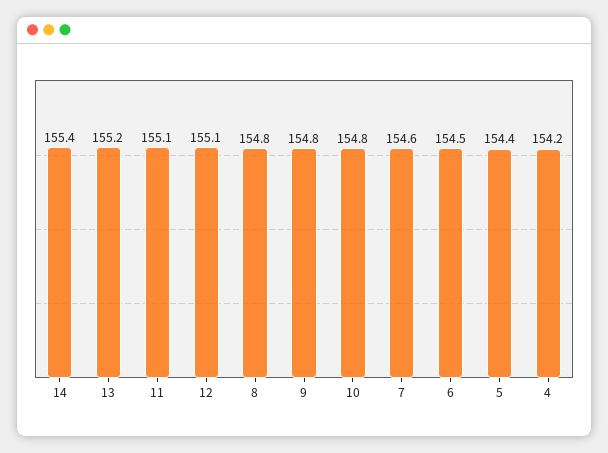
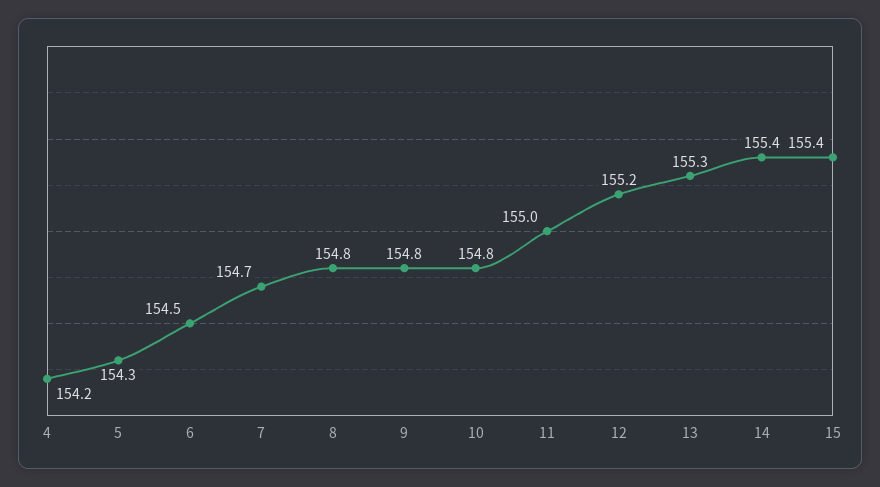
13: 155.2 -> 155.3
11: 155.1 -> 155
12: 155.1 -> 155.2
7: 154.6 -> 154.7
5: 154.4 -> 154.3
15: none -> 155.4

